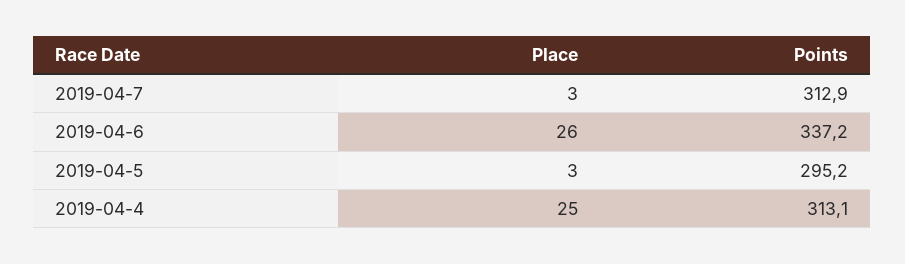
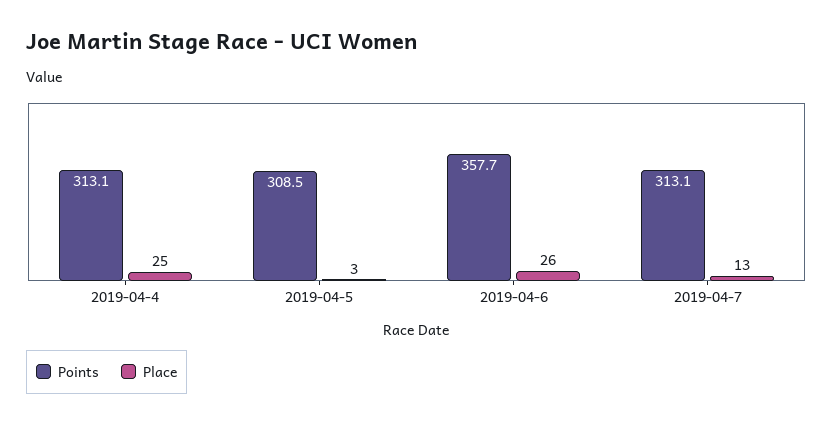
Place, 2019-04-7: 3 -> 13
Points, 2019-04-7: 312.9 -> 313.1
Points, 2019-04-6: 337.2 -> 357.7
Points, 2019-04-5: 295.2 -> 308.5

